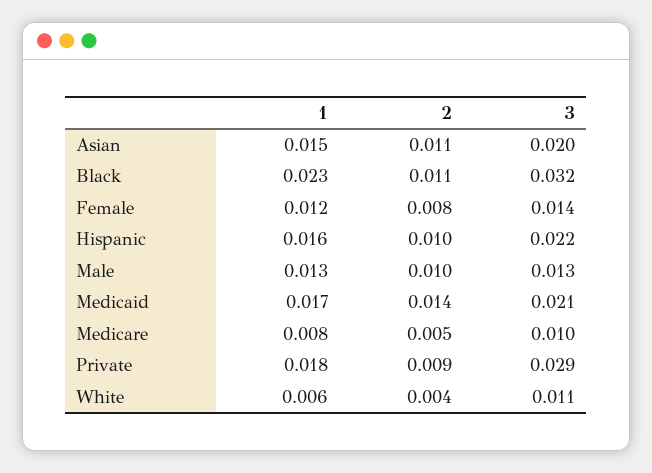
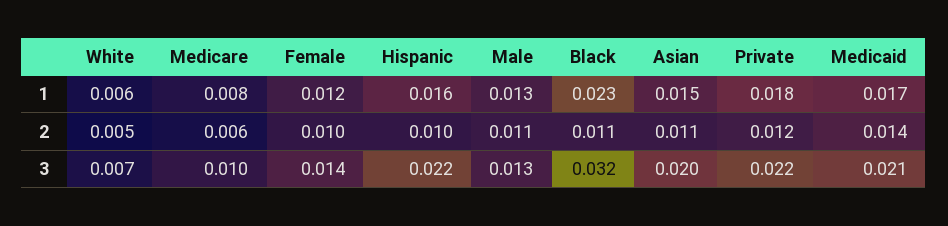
2, Female: 0.008 -> 0.01
2, Male: 0.01 -> 0.011
2, Medicare: 0.005 -> 0.006
2, Private: 0.009 -> 0.012
3, Private: 0.029 -> 0.022
2, White: 0.004 -> 0.005
3, White: 0.011 -> 0.007

